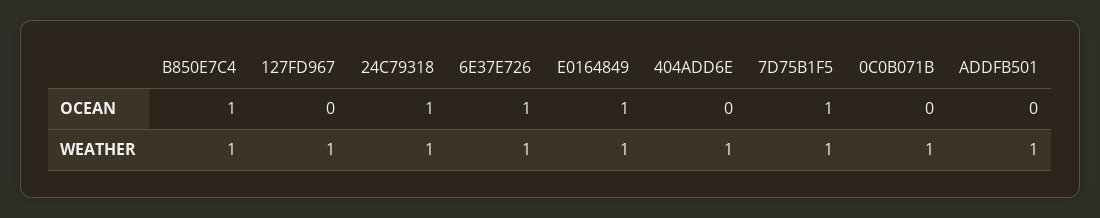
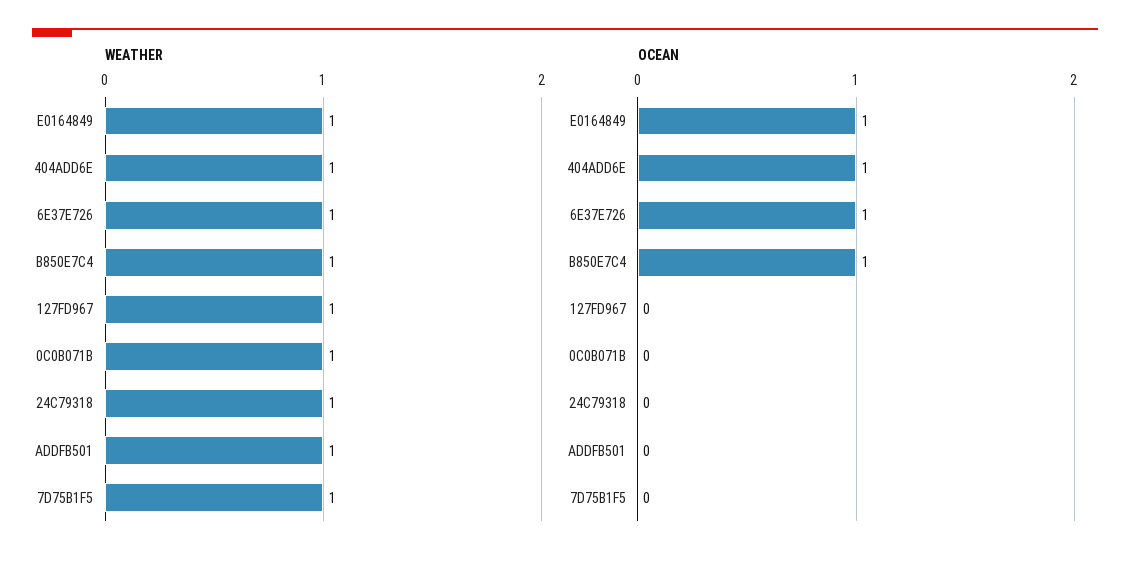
OCEAN, 24C79318: 1 -> 0
OCEAN, 404ADD6E: 0 -> 1
OCEAN, 7D75B1F5: 1 -> 0

